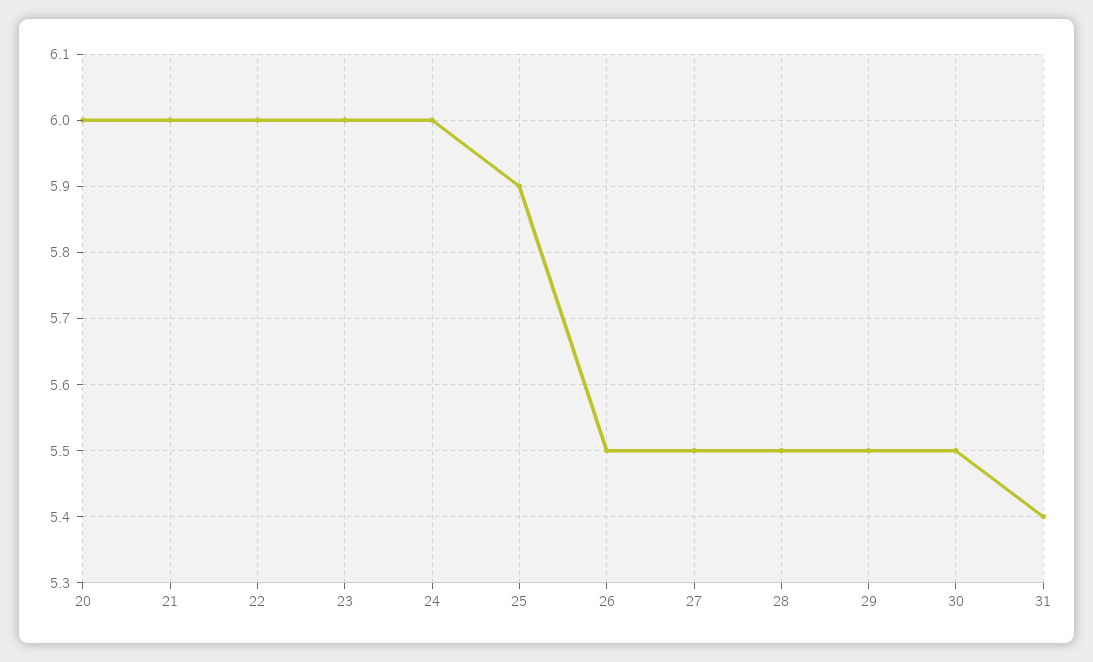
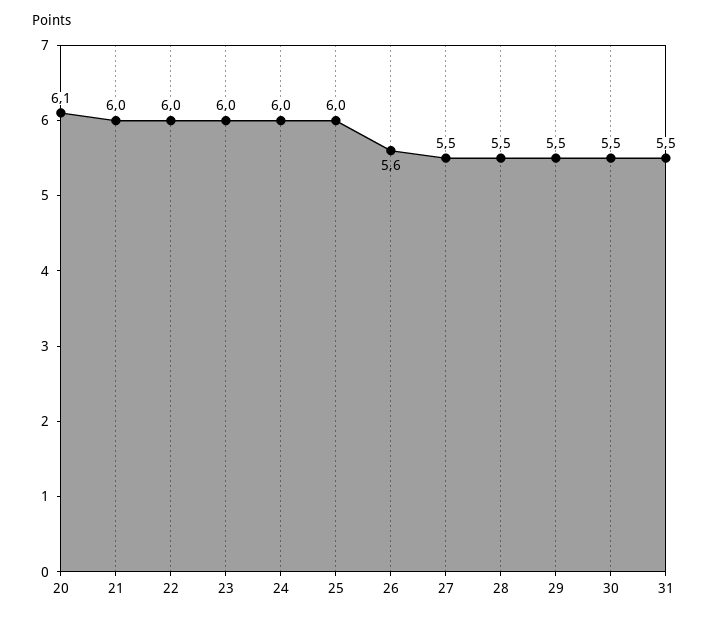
20: 6 -> 6.1
25: 5.9 -> 6
26: 5.5 -> 5.6
31: 5.4 -> 5.5

